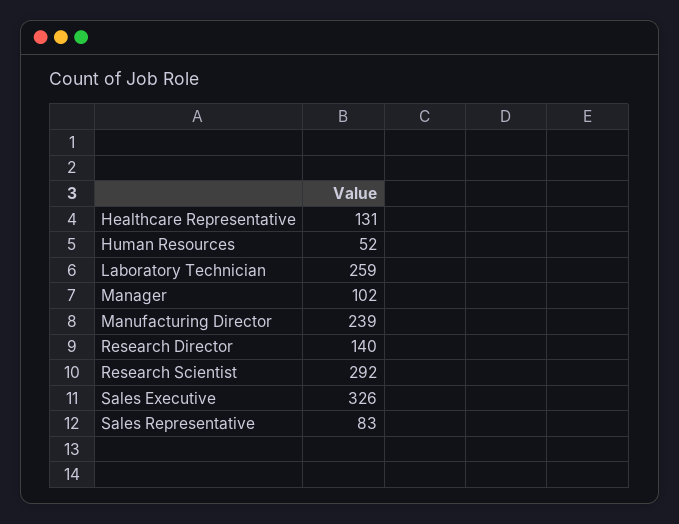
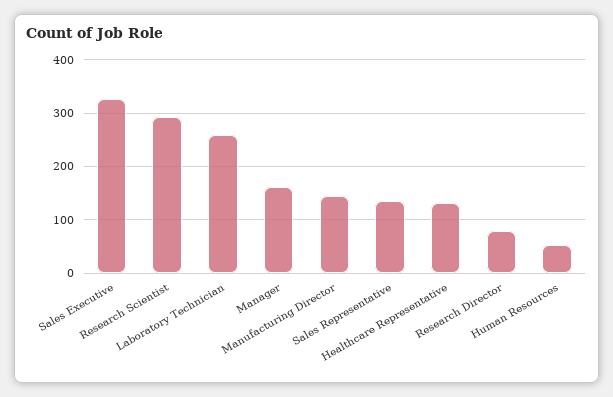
Manager: 102 -> 160
Manufacturing Director: 239 -> 140
Research Director: 140 -> 80
Sales Representative: 83 -> 140

